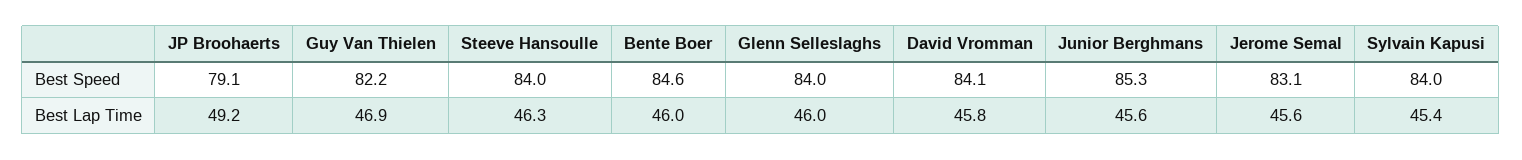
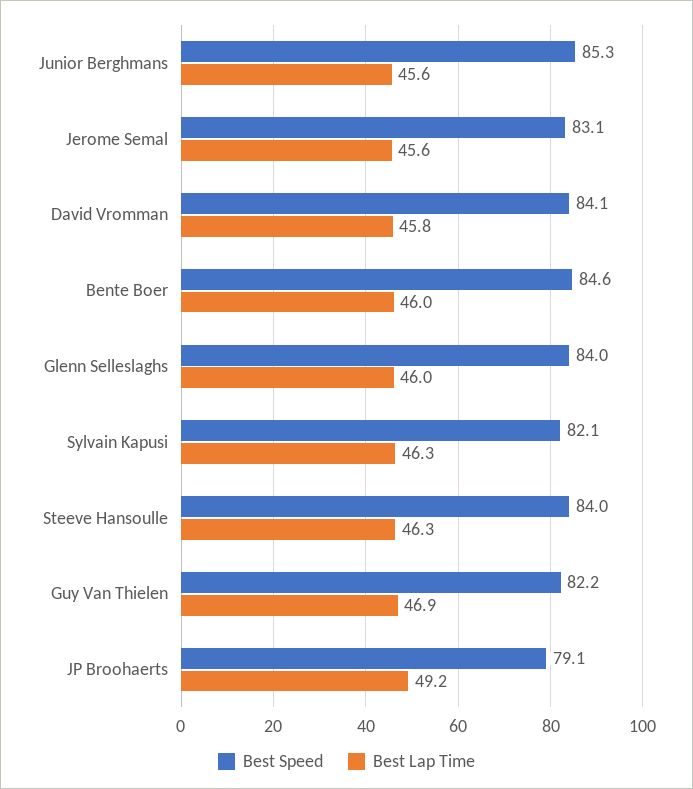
Best Speed, Sylvain Kapusi: 84 -> 82.1
Best Lap Time, Sylvain Kapusi: 45.4 -> 46.3

